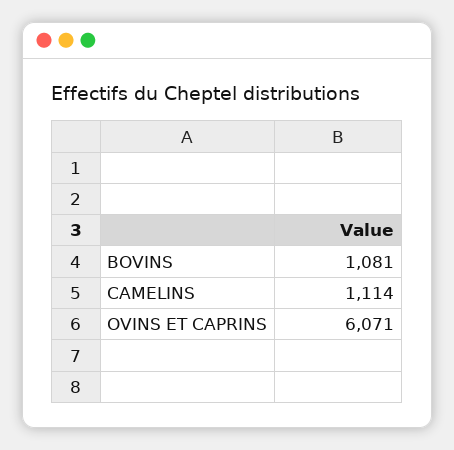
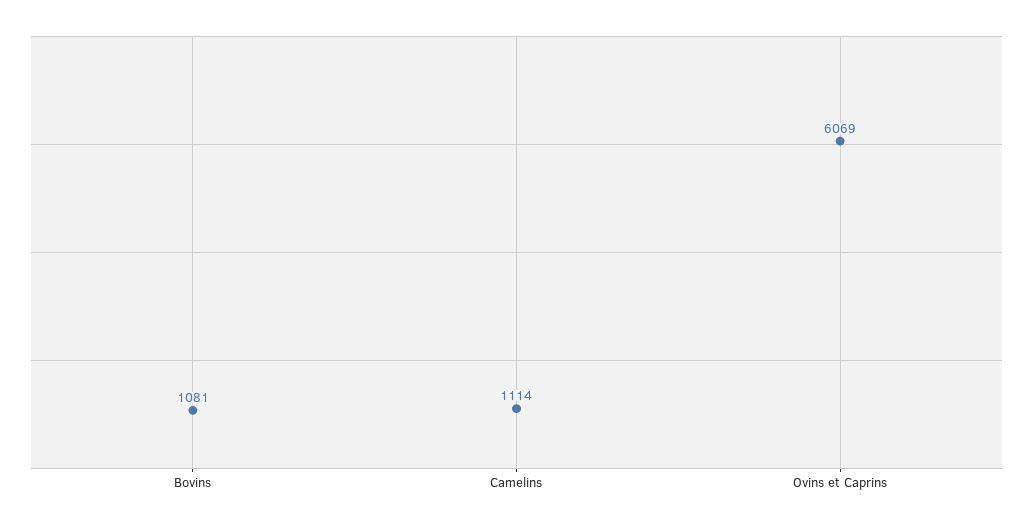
OVINS ET CAPRINS: 6071 -> 6069

